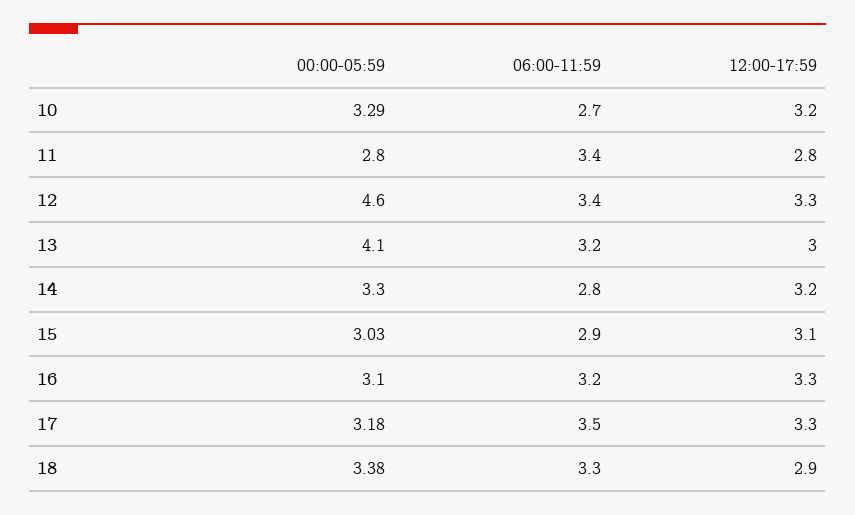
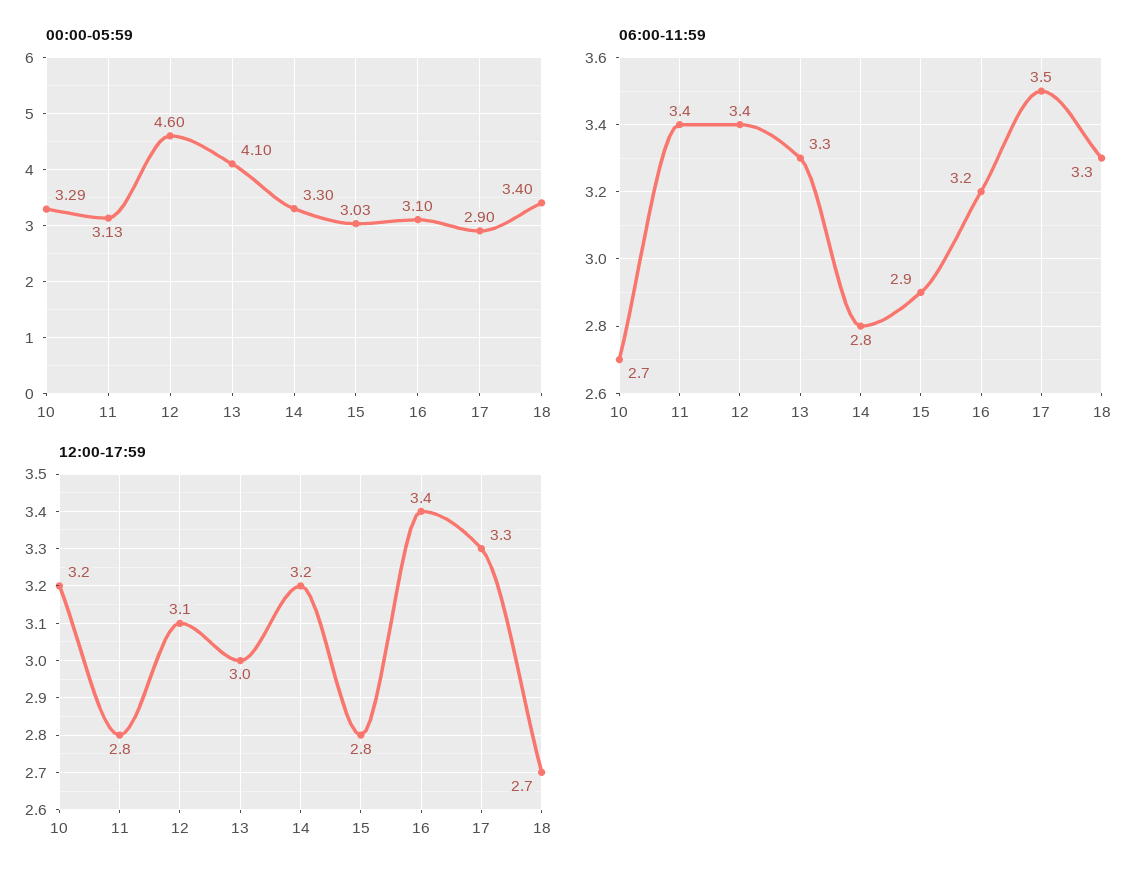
00:00-05:59, 11: 2.8 -> 3.13
12:00-17:59, 12: 3.3 -> 3.1
06:00-11:59, 13: 3.2 -> 3.3
12:00-17:59, 15: 3.1 -> 2.8
12:00-17:59, 16: 3.3 -> 3.4
00:00-05:59, 17: 3.18 -> 2.9
00:00-05:59, 18: 3.38 -> 3.4
12:00-17:59, 18: 2.9 -> 2.7

